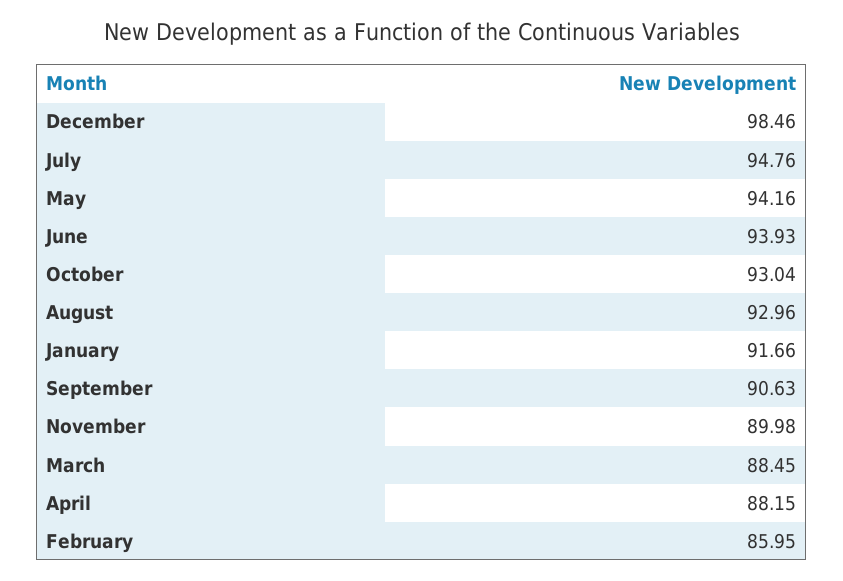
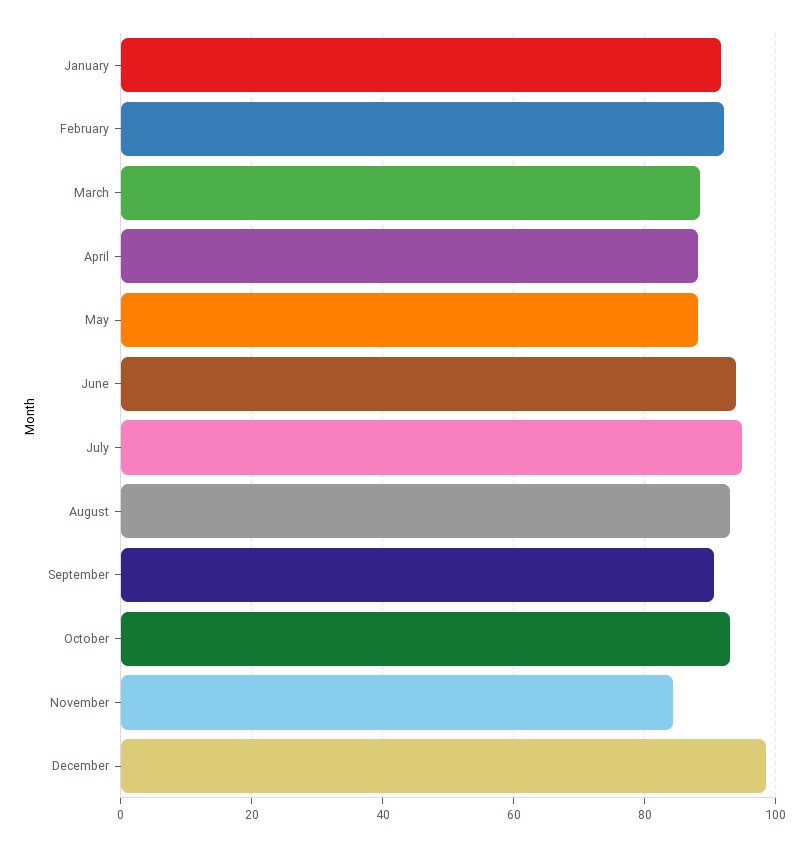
May: 94.16 -> 88
November: 89.98 -> 84
February: 85.95 -> 92

